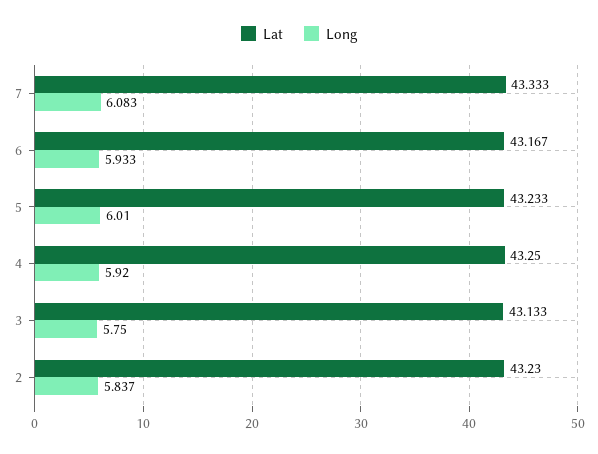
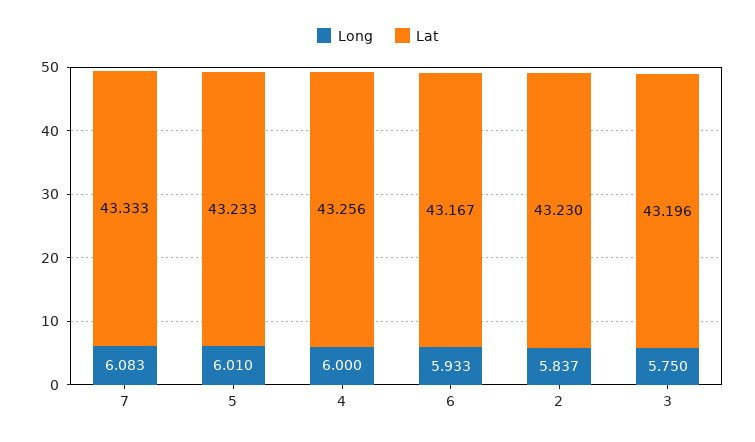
Lat, 4: 43.25 -> 43.256
Long, 4: 5.92 -> 6
Lat, 3: 43.133 -> 43.196

